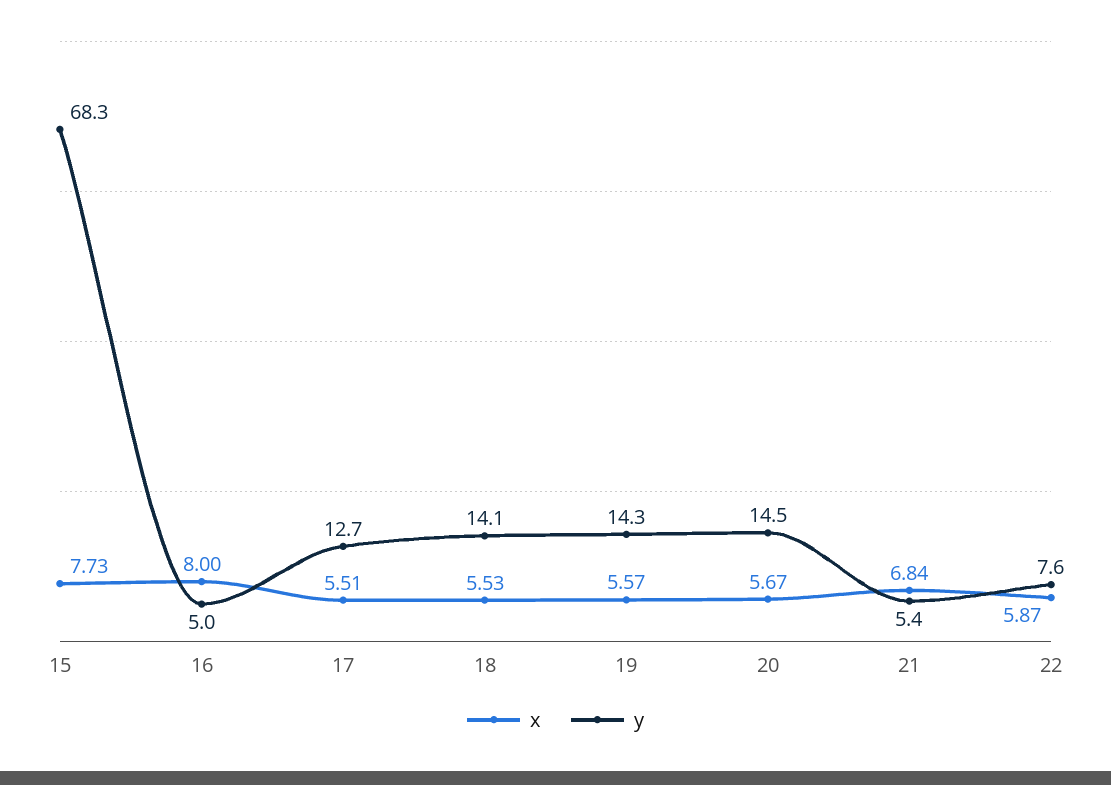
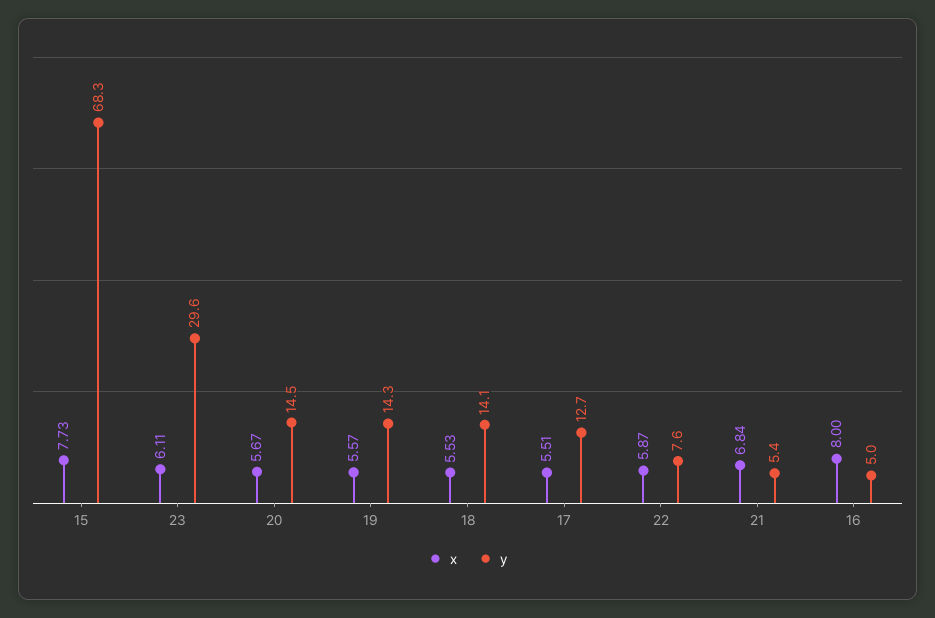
x, 23: none -> 6.11
y, 23: none -> 29.6

